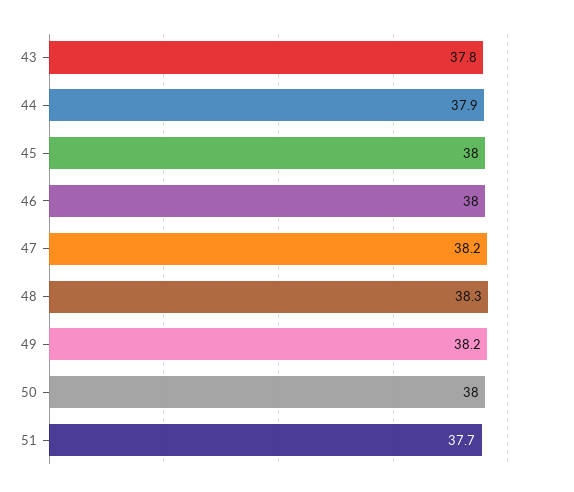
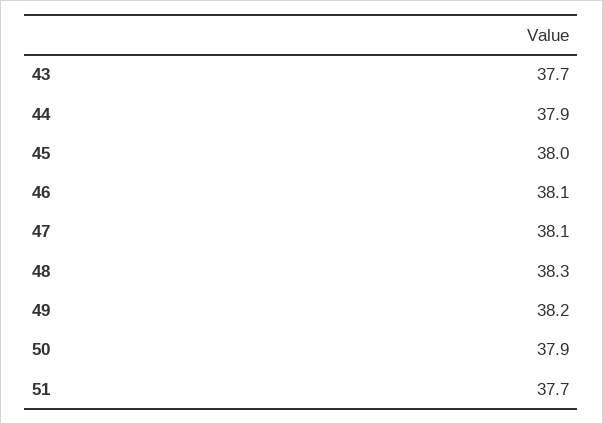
43: 37.8 -> 37.7
46: 38 -> 38.1
47: 38.2 -> 38.1
50: 38 -> 37.9

